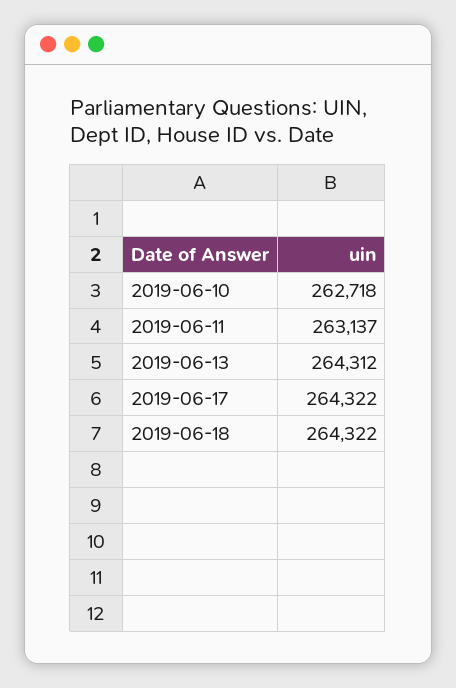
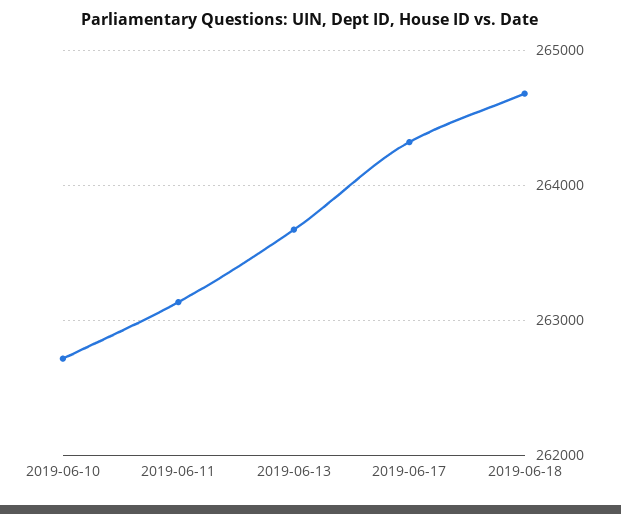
2019-06-13: 264312 -> 263700
2019-06-18: 264322 -> 264700

